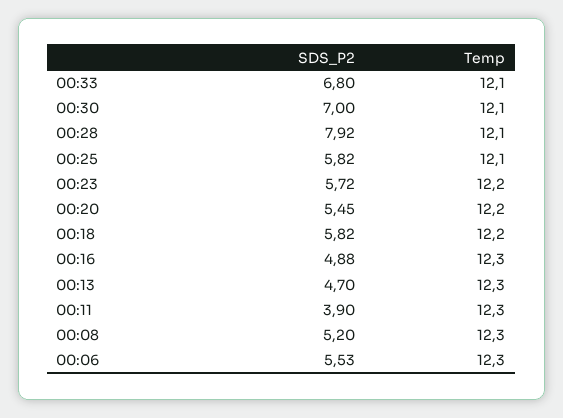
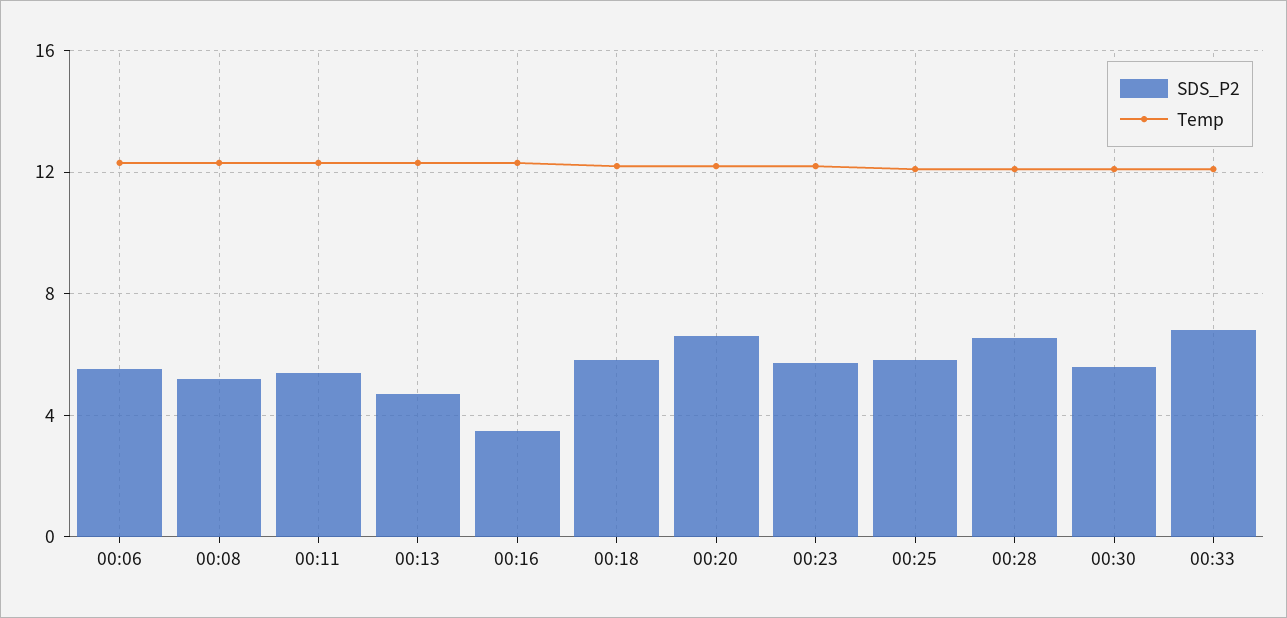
SDS_P2, 00:30: 7 -> 5.5
SDS_P2, 00:28: 7.92 -> 6.5
SDS_P2, 00:20: 5.45 -> 6.5
SDS_P2, 00:16: 4.88 -> 3.5
SDS_P2, 00:11: 3.9 -> 5.5

